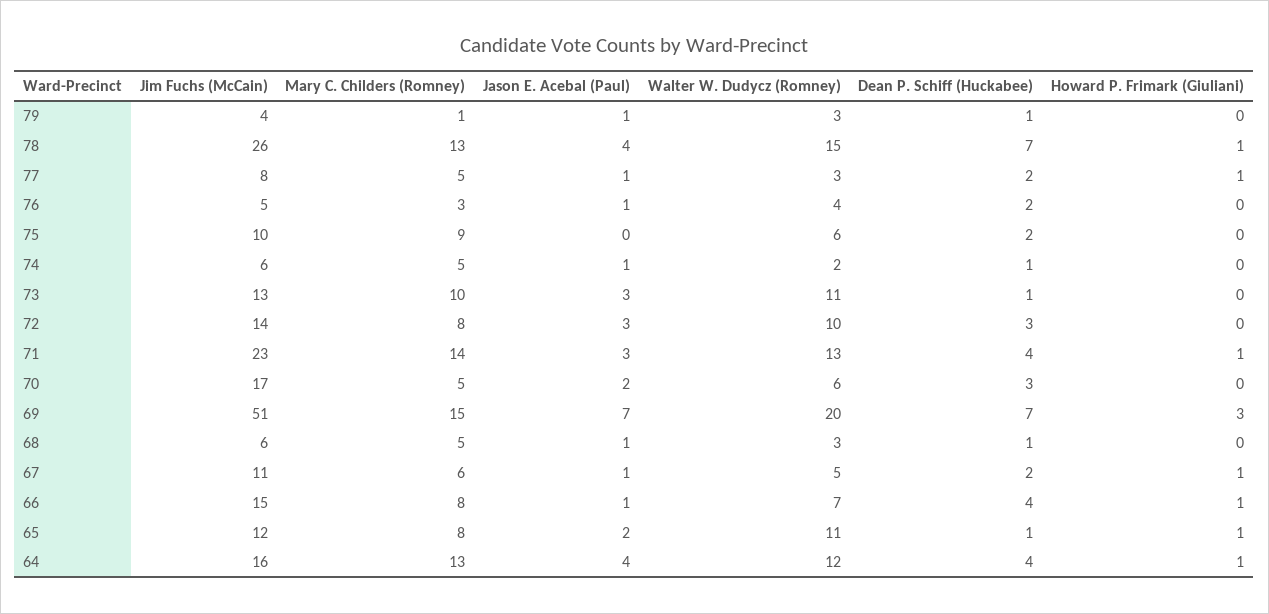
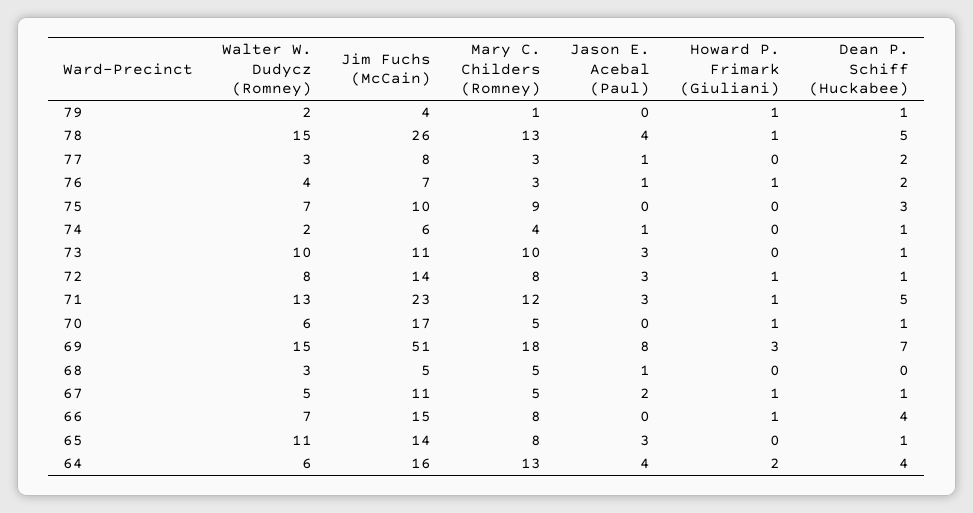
Jason E. Acebal (Paul), 79: 1 -> 0
Walter W. Dudycz (Romney), 79: 3 -> 2
Howard P. Frimark (Giuliani), 79: 0 -> 1
Dean P. Schiff (Huckabee), 78: 7 -> 5
Mary C. Childers (Romney), 77: 5 -> 3
Howard P. Frimark (Giuliani), 77: 1 -> 0
Jim Fuchs (McCain), 76: 5 -> 7
Howard P. Frimark (Giuliani), 76: 0 -> 1
Walter W. Dudycz (Romney), 75: 6 -> 7
Dean P. Schiff (Huckabee), 75: 2 -> 3
Mary C. Childers (Romney), 74: 5 -> 4
Jim Fuchs (McCain), 73: 13 -> 11
Walter W. Dudycz (Romney), 73: 11 -> 10
Walter W. Dudycz (Romney), 72: 10 -> 8
Dean P. Schiff (Huckabee), 72: 3 -> 1
Howard P. Frimark (Giuliani), 72: 0 -> 1
Mary C. Childers (Romney), 71: 14 -> 12
Dean P. Schiff (Huckabee), 71: 4 -> 5
Jason E. Acebal (Paul), 70: 2 -> 0
Dean P. Schiff (Huckabee), 70: 3 -> 1
Howard P. Frimark (Giuliani), 70: 0 -> 1
Mary C. Childers (Romney), 69: 15 -> 18
Jason E. Acebal (Paul), 69: 7 -> 8
Walter W. Dudycz (Romney), 69: 20 -> 15
Jim Fuchs (McCain), 68: 6 -> 5
Dean P. Schiff (Huckabee), 68: 1 -> 0
Mary C. Childers (Romney), 67: 6 -> 5
Jason E. Acebal (Paul), 67: 1 -> 2
Dean P. Schiff (Huckabee), 67: 2 -> 1
Jason E. Acebal (Paul), 66: 1 -> 0
Jim Fuchs (McCain), 65: 12 -> 14
Jason E. Acebal (Paul), 65: 2 -> 3
Howard P. Frimark (Giuliani), 65: 1 -> 0
Walter W. Dudycz (Romney), 64: 12 -> 6
Howard P. Frimark (Giuliani), 64: 1 -> 2

